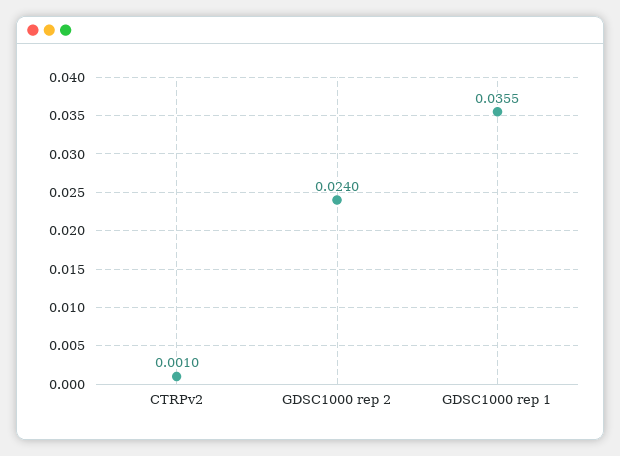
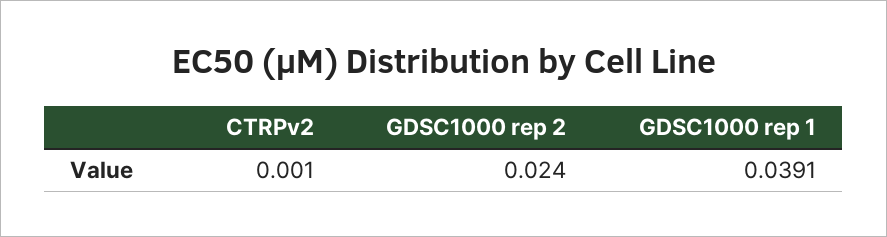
GDSC1000 rep 1: 0.0355 -> 0.0391

